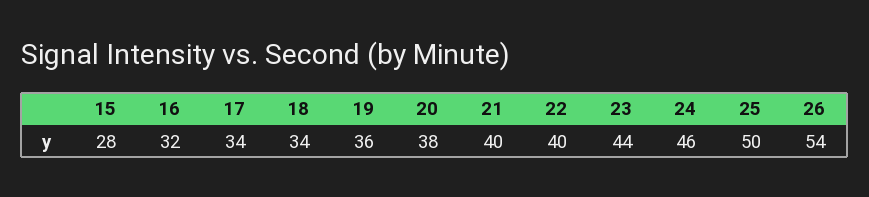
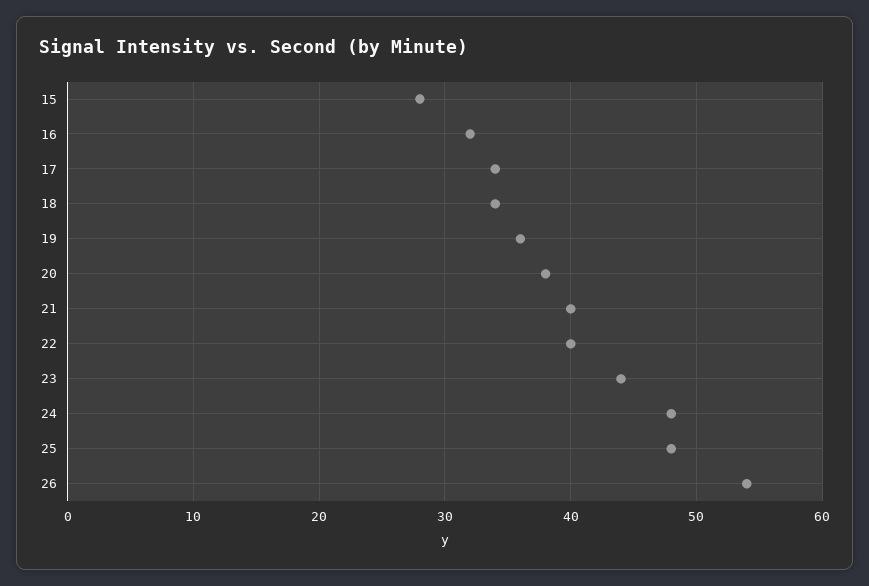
24: 46 -> 48
25: 50 -> 48

